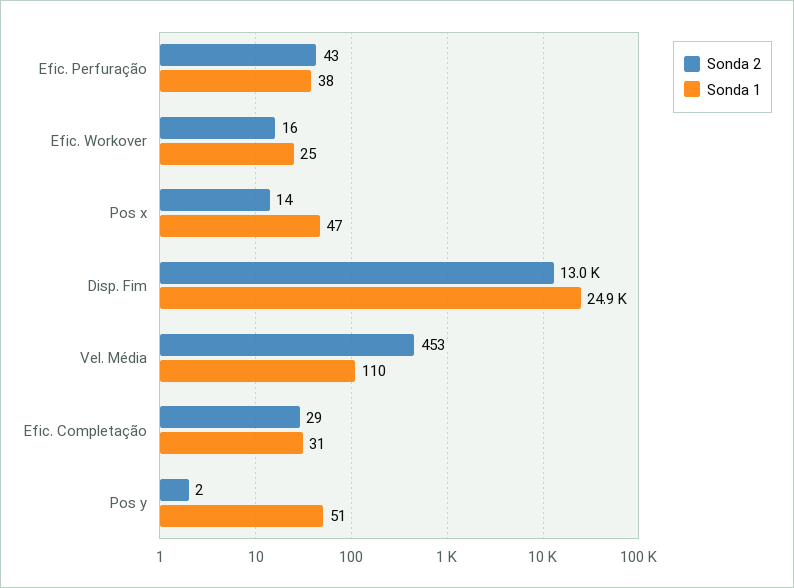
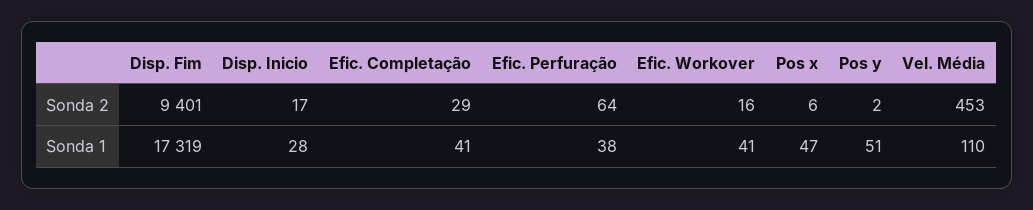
Sonda 2, Efic. Perfuração: 43 -> 64
Sonda 1, Efic. Workover: 25 -> 41
Sonda 2, Pos x: 14 -> 6
Sonda 2, Disp. Fim: 13000 -> 9401
Sonda 1, Disp. Fim: 24900 -> 17319
Sonda 1, Efic. Completação: 31 -> 41
Sonda 2, Disp. Inicio: none -> 17
Sonda 1, Disp. Inicio: none -> 28

